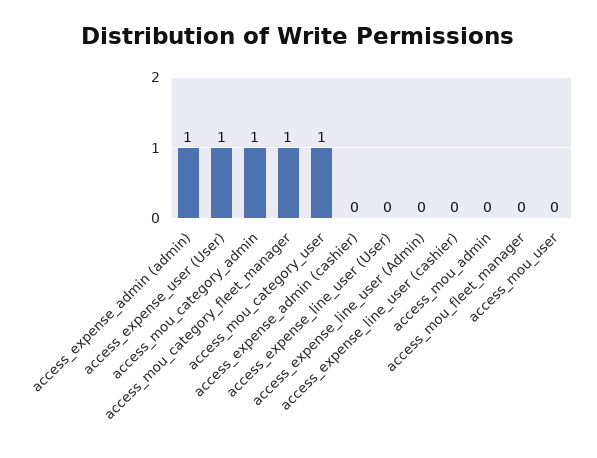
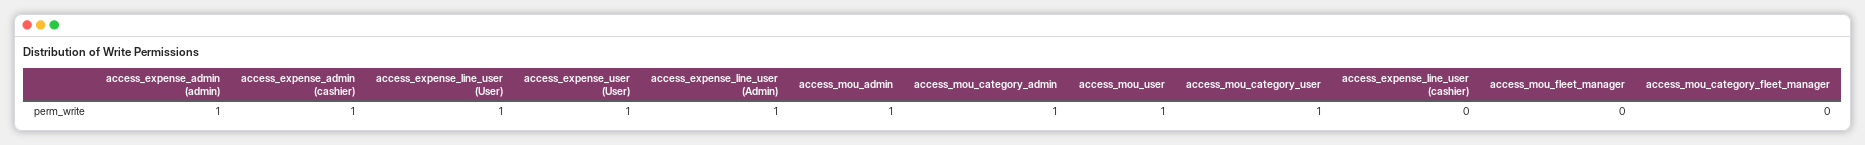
access_mou_category_fleet_manager: 1 -> 0
access_expense_admin (cashier): 0 -> 1
access_expense_line_user (User): 0 -> 1
access_expense_line_user (Admin): 0 -> 1
access_mou_admin: 0 -> 1
access_mou_user: 0 -> 1

